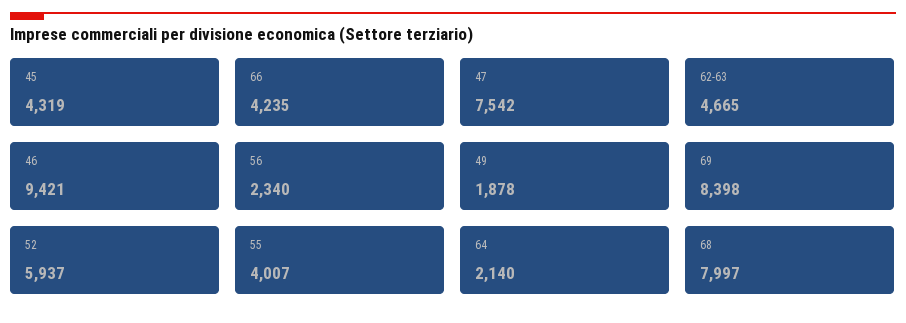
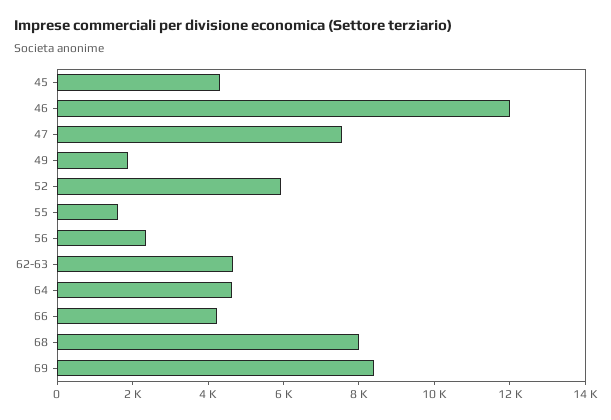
46: 9421 -> 12000
55: 4007 -> 1500
64: 2140 -> 4500

